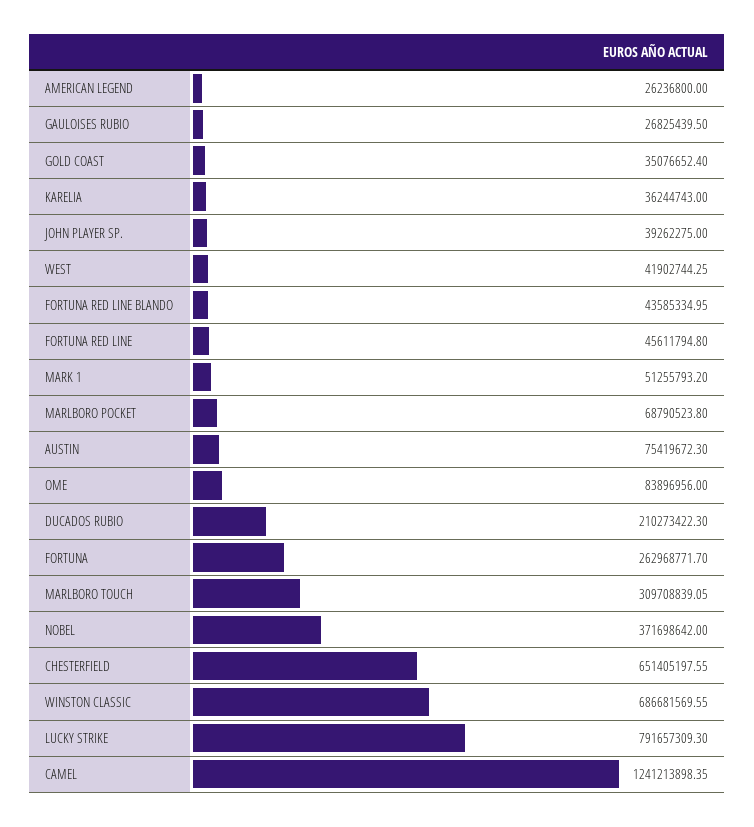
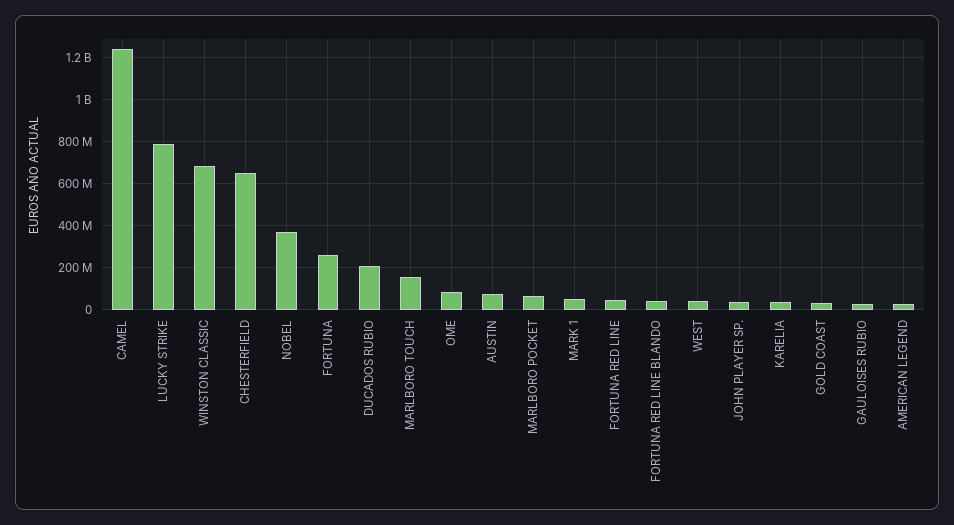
MARLBORO TOUCH: 309708839.05 -> 150000000

